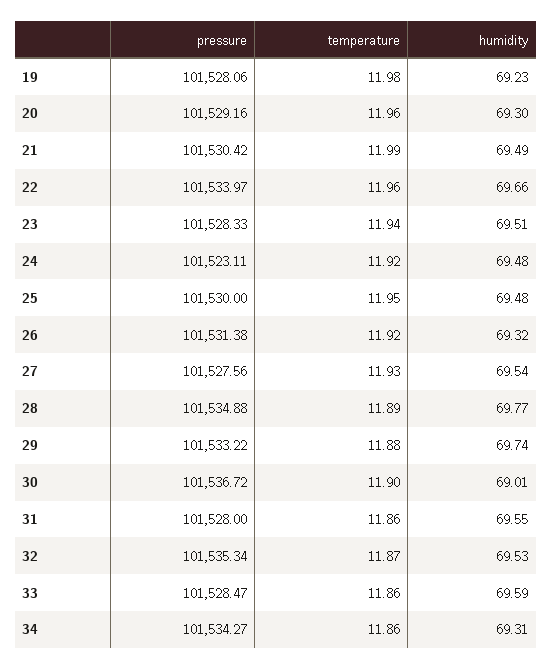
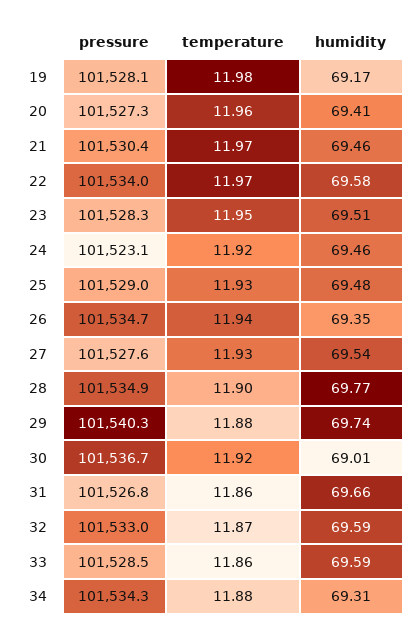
humidity, 19: 69.23 -> 69.17
pressure, 20: 101529.16 -> 101527.3
humidity, 20: 69.3 -> 69.41
temperature, 21: 11.99 -> 11.97
humidity, 21: 69.49 -> 69.46
temperature, 22: 11.96 -> 11.97
humidity, 22: 69.66 -> 69.58
temperature, 23: 11.94 -> 11.95
humidity, 24: 69.48 -> 69.46
pressure, 25: 101530 -> 101529
temperature, 25: 11.95 -> 11.93
pressure, 26: 101531.38 -> 101534.7
temperature, 26: 11.92 -> 11.94
humidity, 26: 69.32 -> 69.35
temperature, 28: 11.89 -> 11.9
pressure, 29: 101533.22 -> 101540.3
temperature, 30: 11.9 -> 11.92
pressure, 31: 101528 -> 101526.8
humidity, 31: 69.55 -> 69.66
pressure, 32: 101535.34 -> 101533
humidity, 32: 69.53 -> 69.59
temperature, 34: 11.86 -> 11.88

